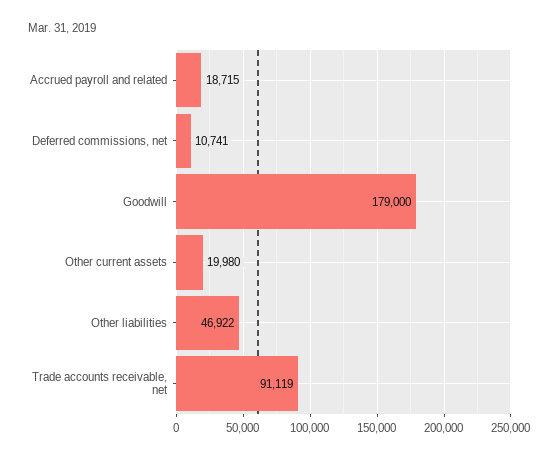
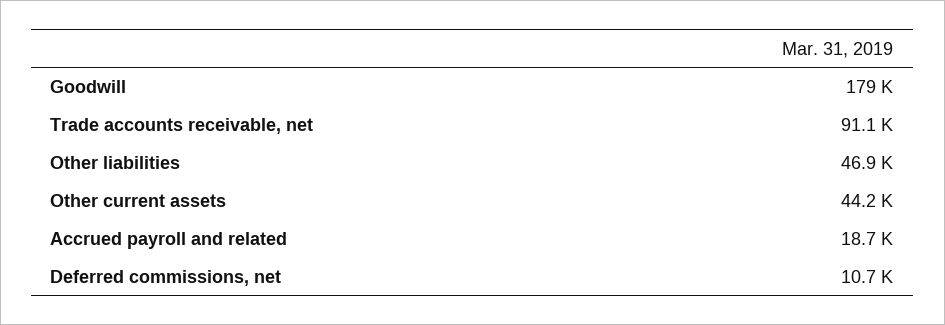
Other current assets: 19980 -> 44200

